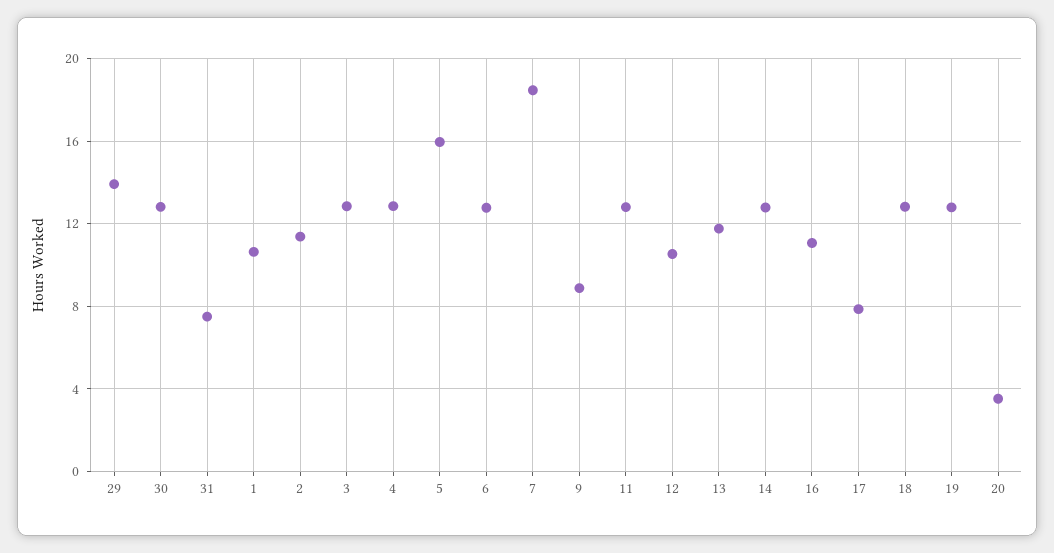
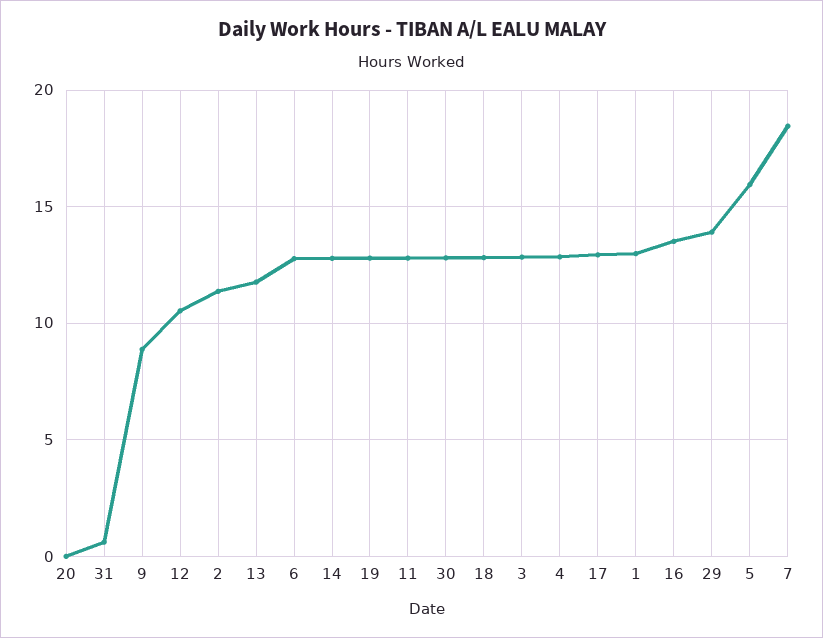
31: 7.5 -> 0.5
1: 10.5 -> 13
16: 11 -> 13.5
17: 8 -> 13
20: 3.5 -> 0

